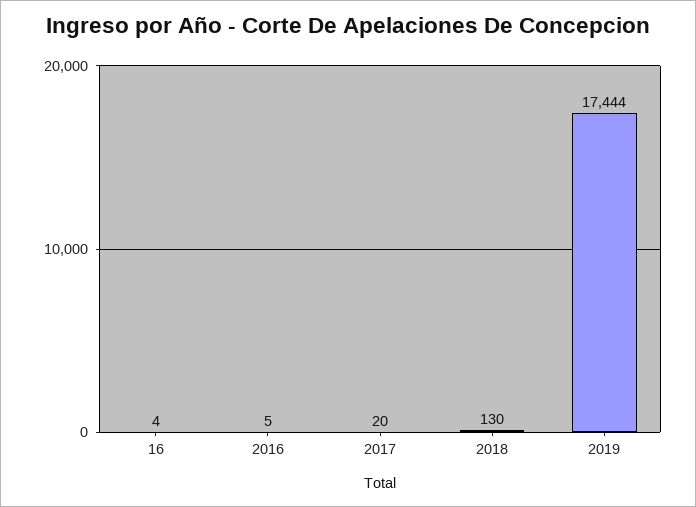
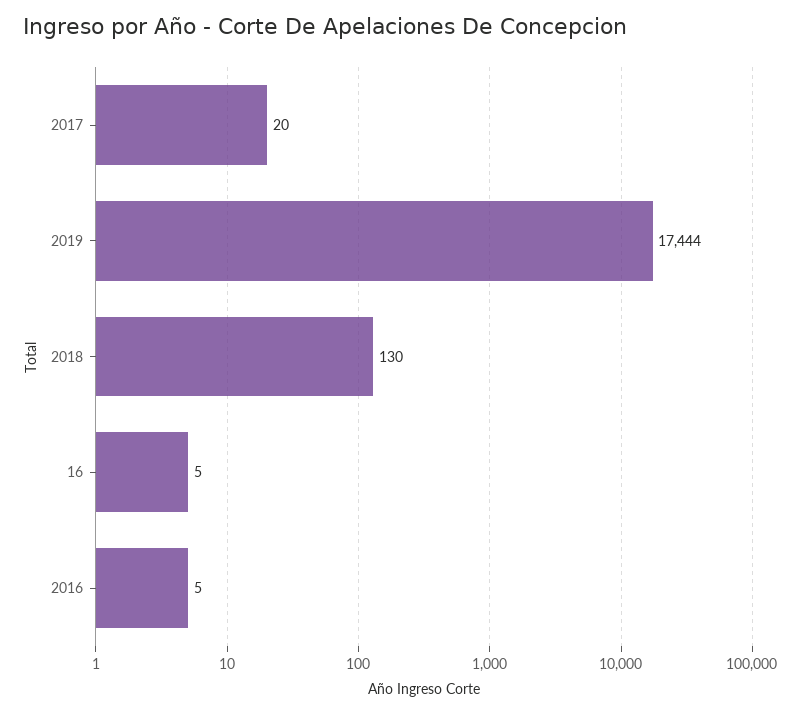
16: 4 -> 5

